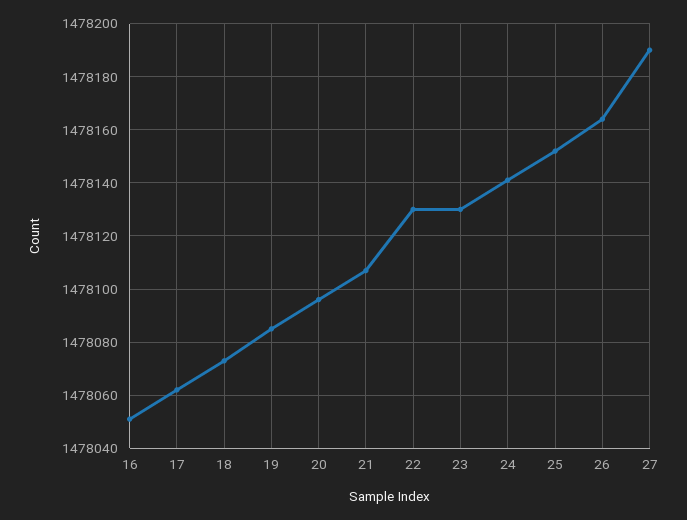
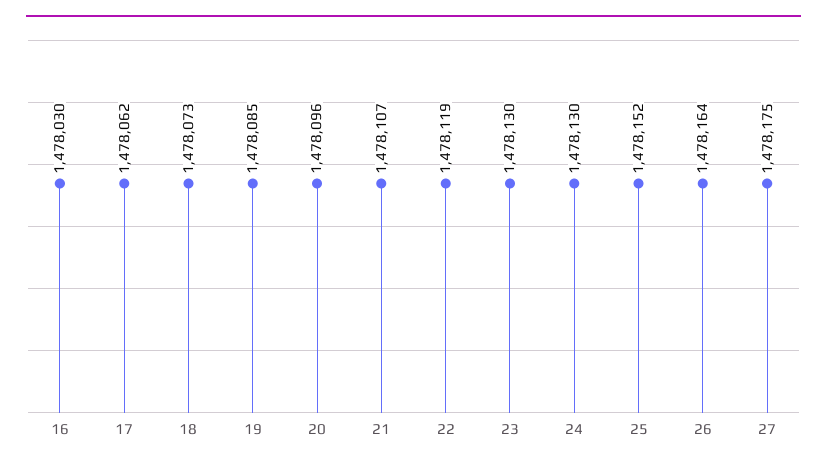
16: 1478050 -> 1478030
22: 1478130 -> 1478119
24: 1478140 -> 1478130
27: 1478190 -> 1478175

